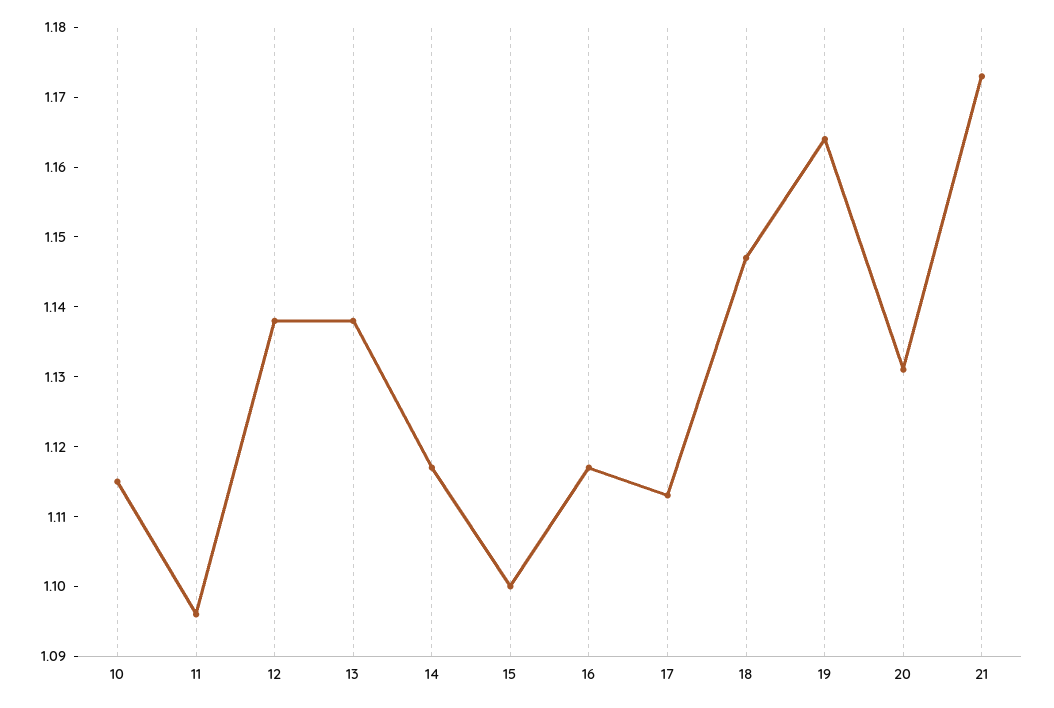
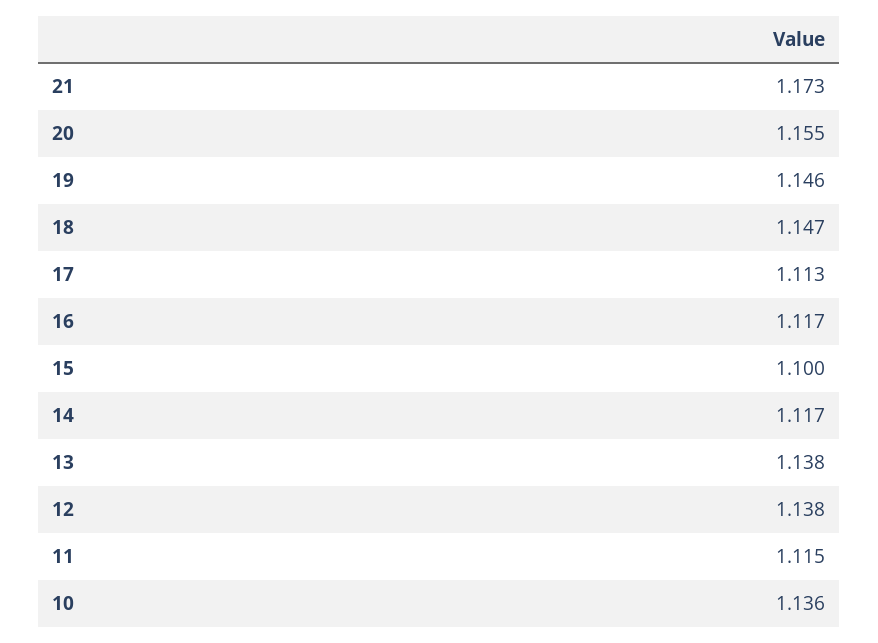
10: 1.115 -> 1.136
11: 1.095 -> 1.115
19: 1.165 -> 1.146
20: 1.13 -> 1.155

